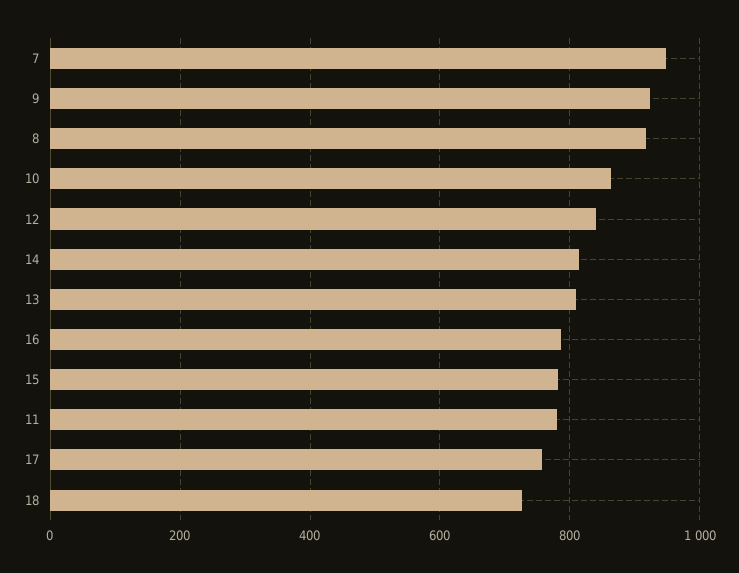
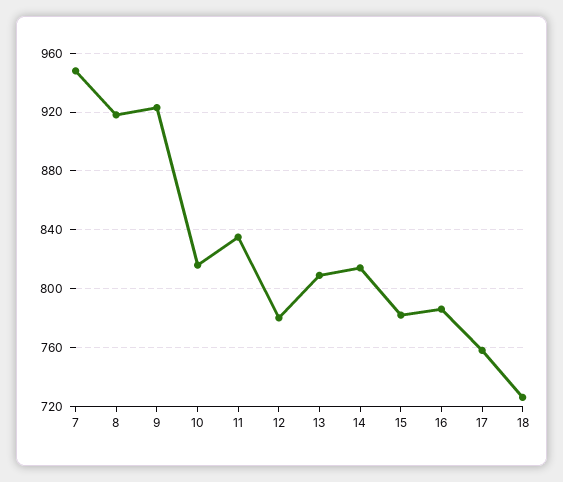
10: 860 -> 815
12: 840 -> 780
11: 780 -> 835

